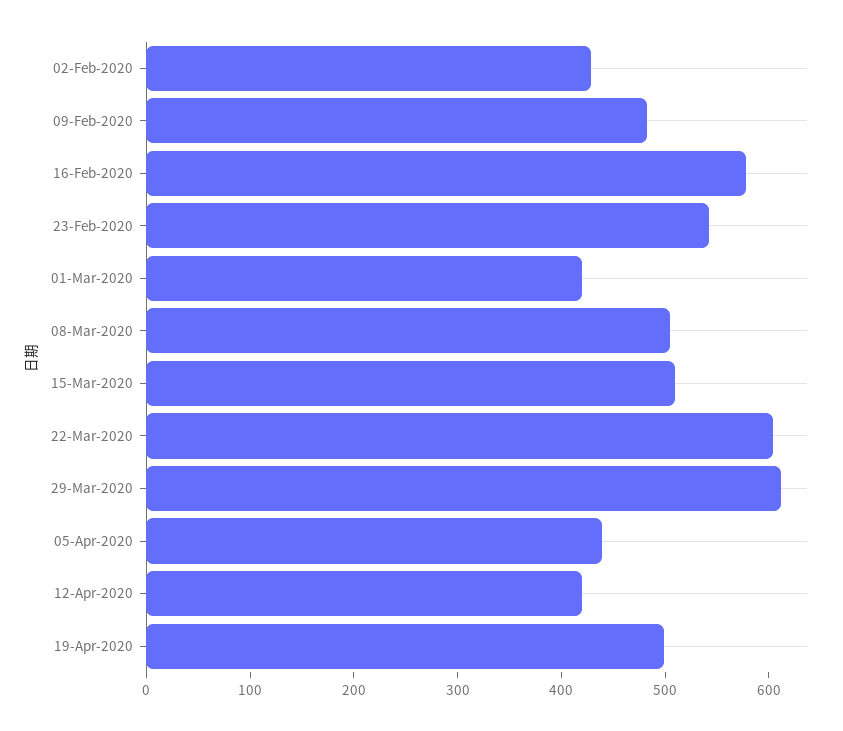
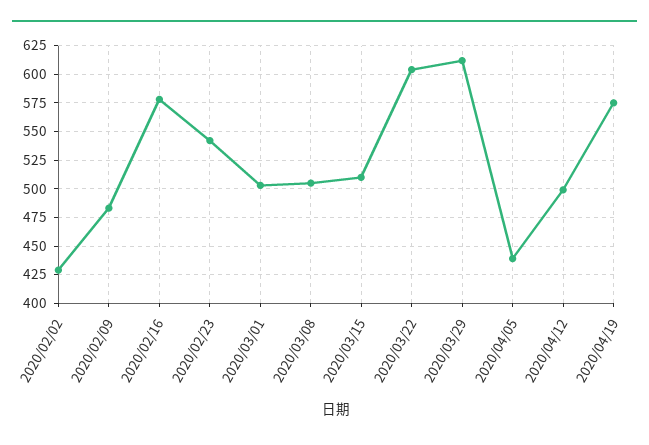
01-Mar-2020: 420 -> 500
12-Apr-2020: 420 -> 500
19-Apr-2020: 500 -> 575

